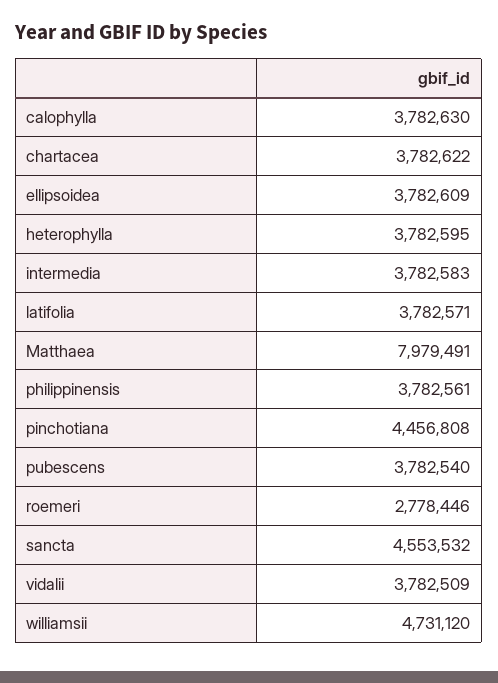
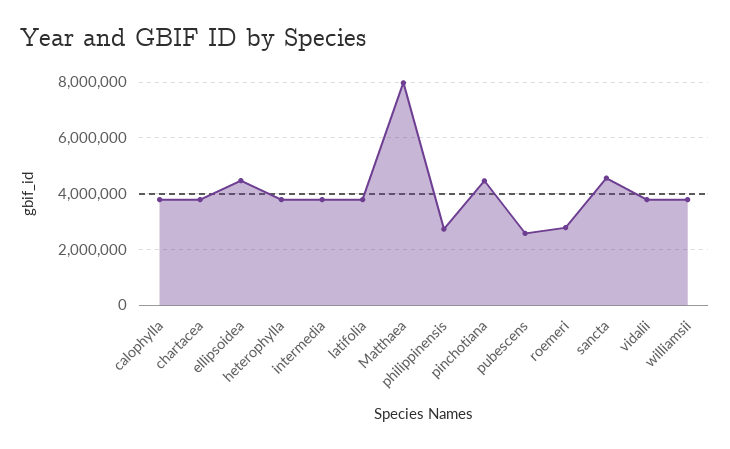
ellipsoidea: 3782609 -> 4500000
philippinensis: 3782561 -> 2750000
pubescens: 3782540 -> 2500000
williamsii: 4731120 -> 3750000

